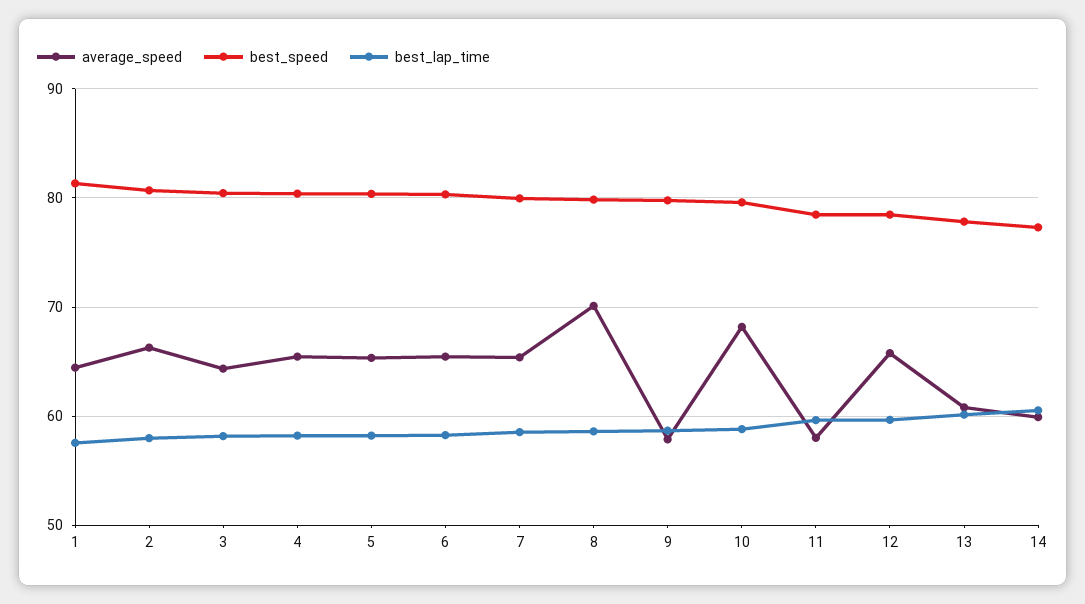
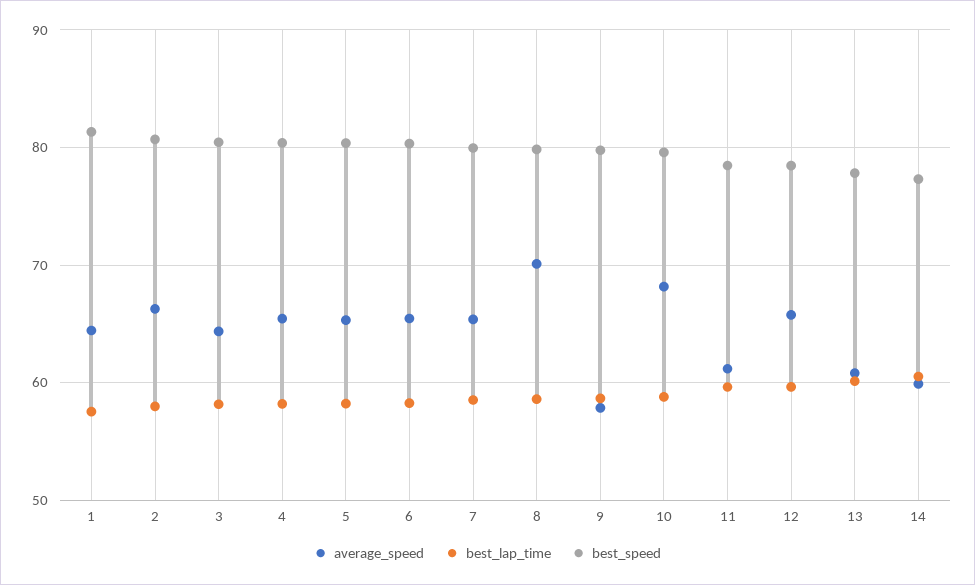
average_speed, 11: 58 -> 61

